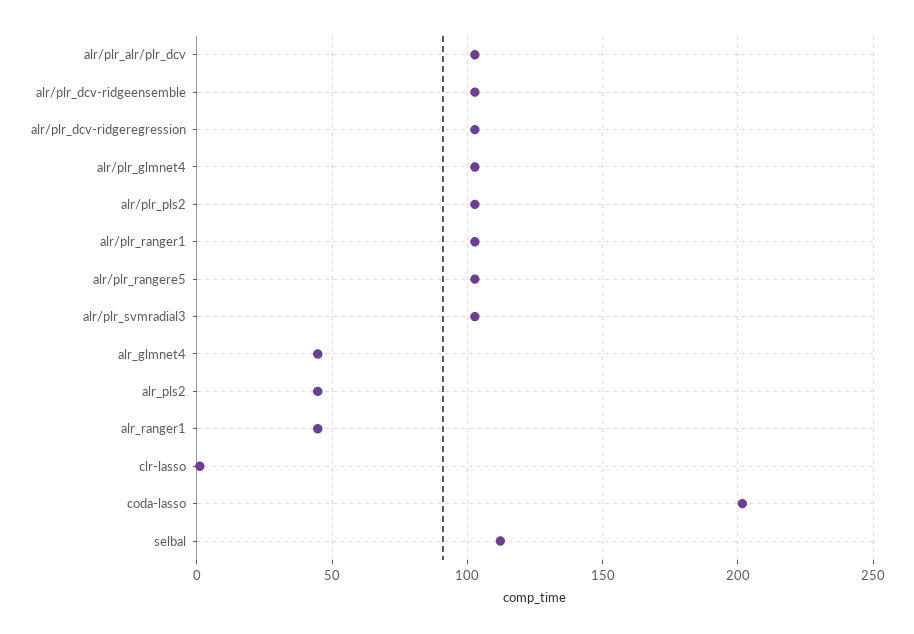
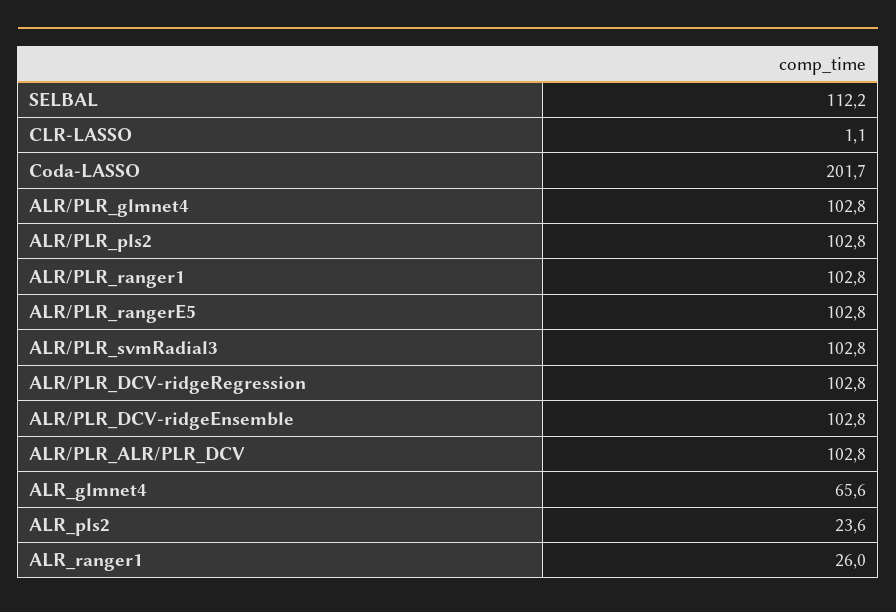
alr_glmnet4: 45 -> 65.6
alr_pls2: 45 -> 23.6
alr_ranger1: 45 -> 26

